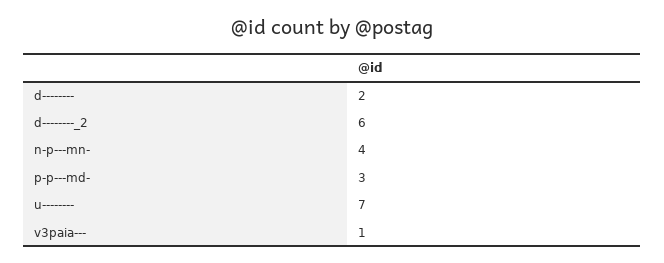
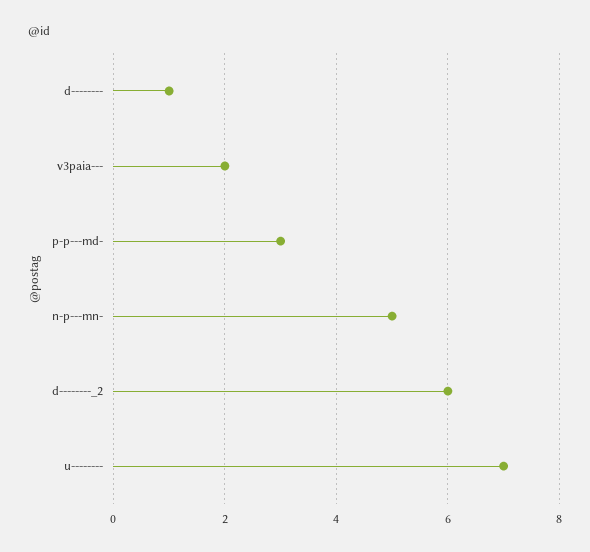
d--------: 2 -> 1
n-p---mn-: 4 -> 5
v3paia---: 1 -> 2

